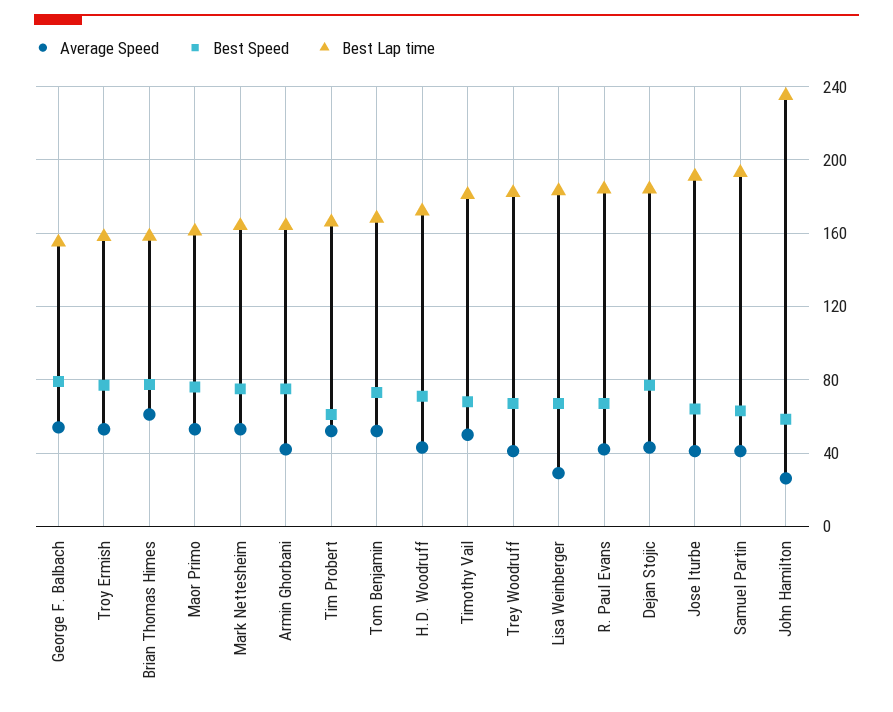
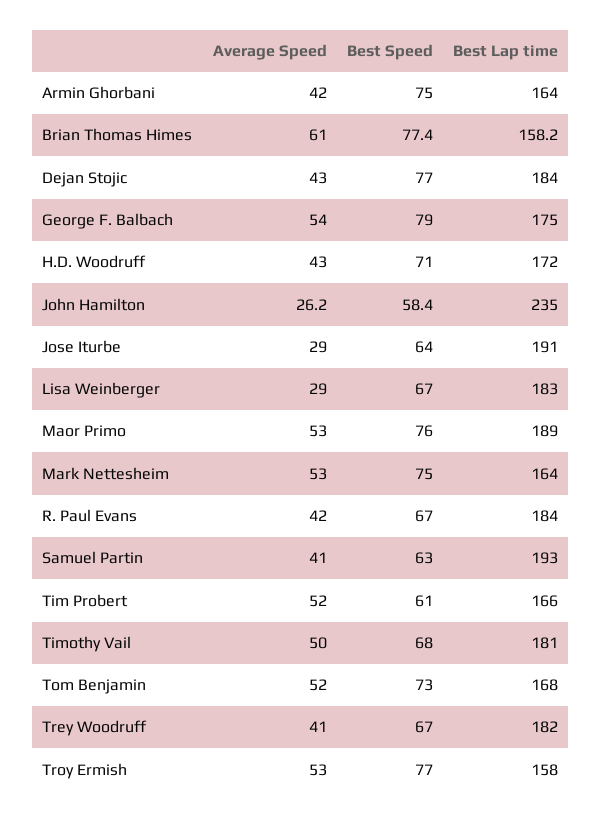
Best Lap time, George F. Balbach: 155 -> 175
Best Lap time, Maor Primo: 160 -> 189
Average Speed, Jose Iturbe: 40 -> 29

